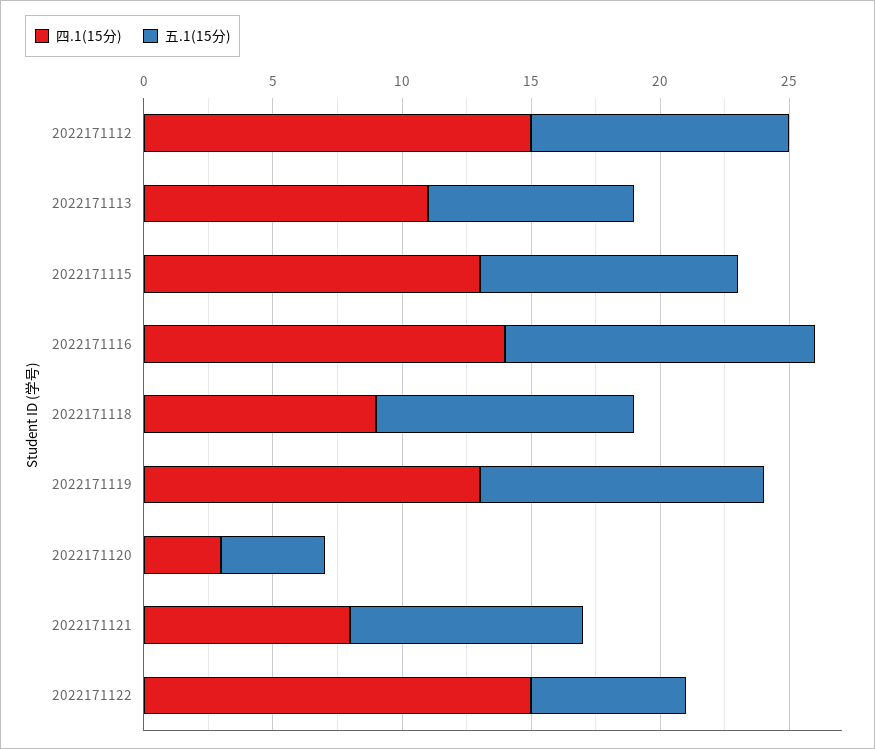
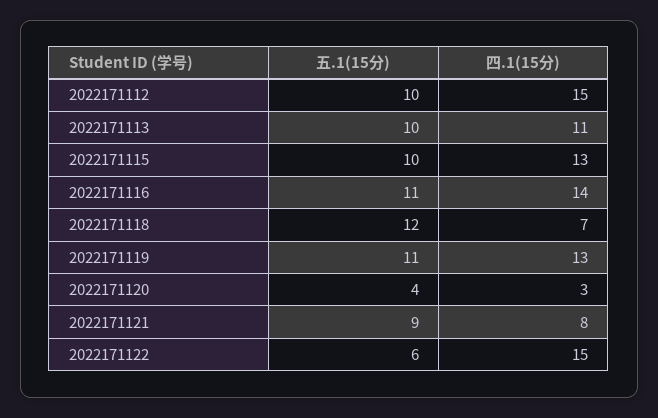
五.1(15分), 2022171113: 8 -> 10
五.1(15分), 2022171116: 12 -> 11
四.1(15分), 2022171118: 9 -> 7
五.1(15分), 2022171118: 10 -> 12

